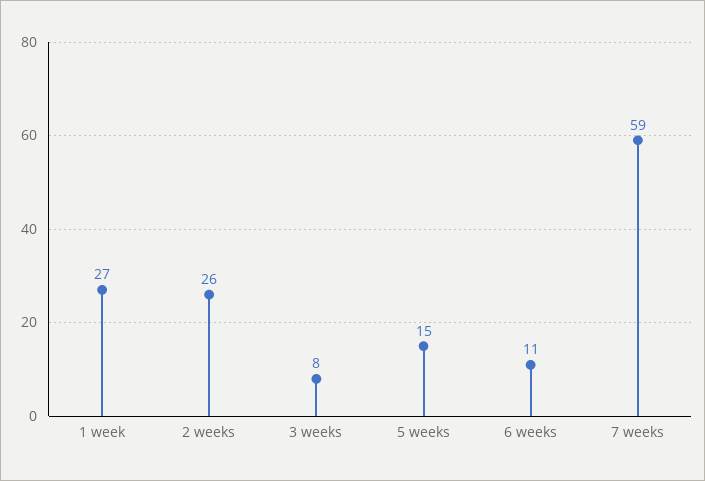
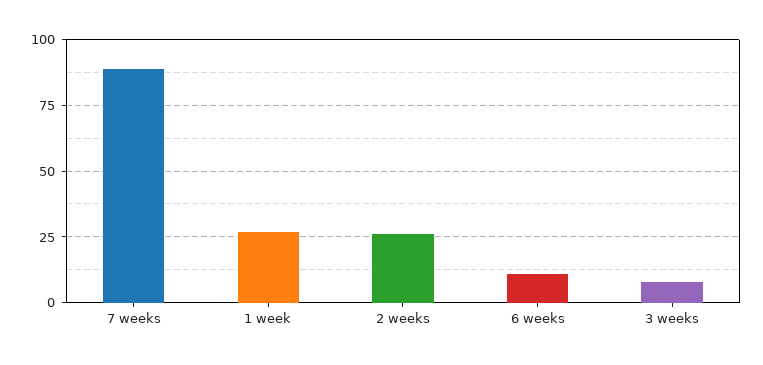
5 weeks: 15 -> none
7 weeks: 59 -> 90

